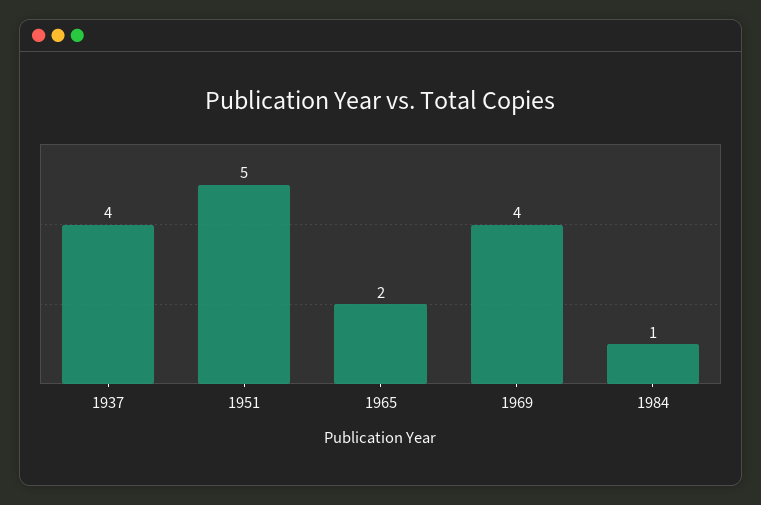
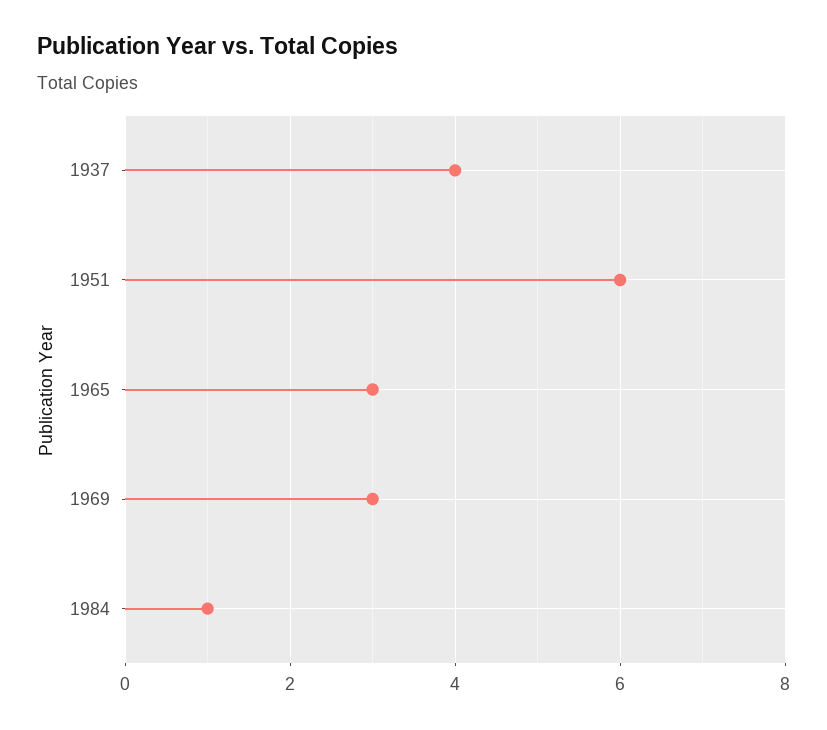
1951: 5 -> 6
1965: 2 -> 3
1969: 4 -> 3

